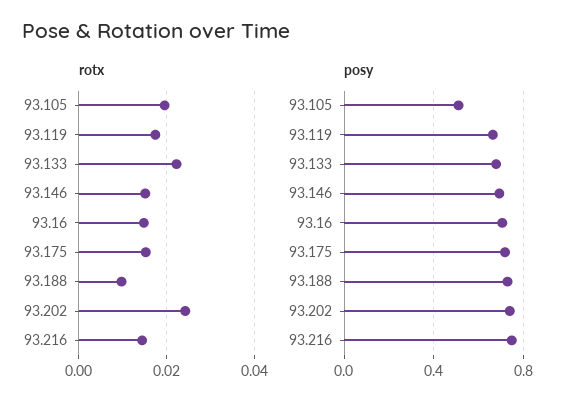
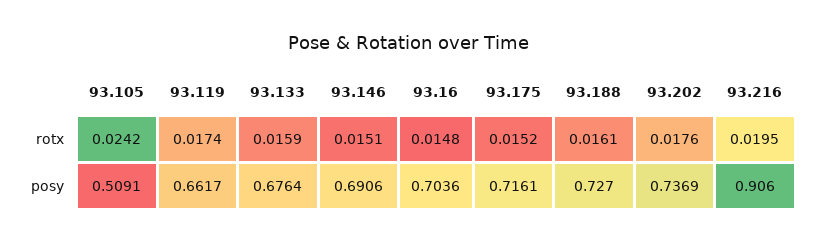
rotx, 93.105: 0.02 -> 0.0242
rotx, 93.133: 0.022 -> 0.0159
rotx, 93.188: 0.01 -> 0.0161
rotx, 93.202: 0.024 -> 0.0176
rotx, 93.216: 0.014 -> 0.0195
posy, 93.216: 0.75 -> 0.906

